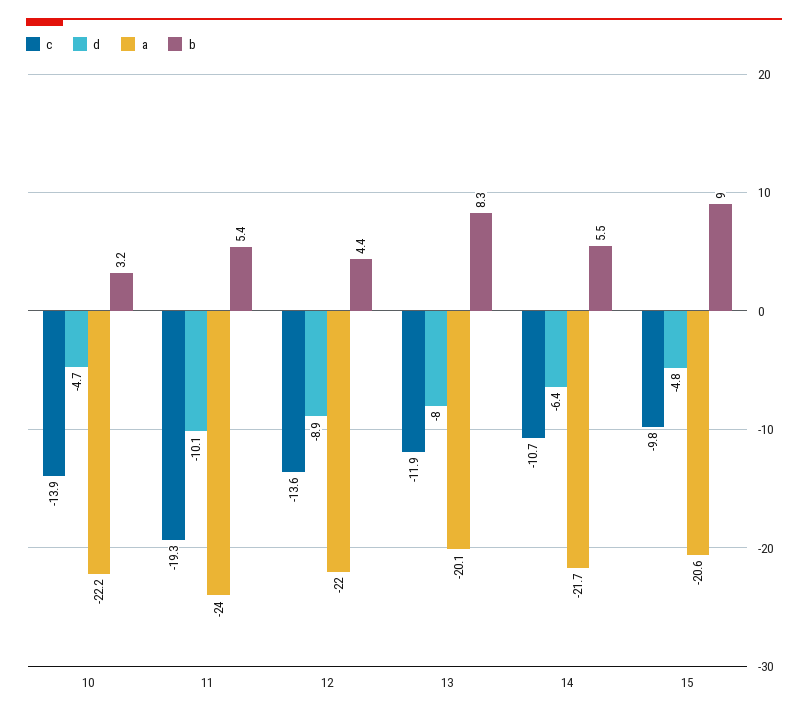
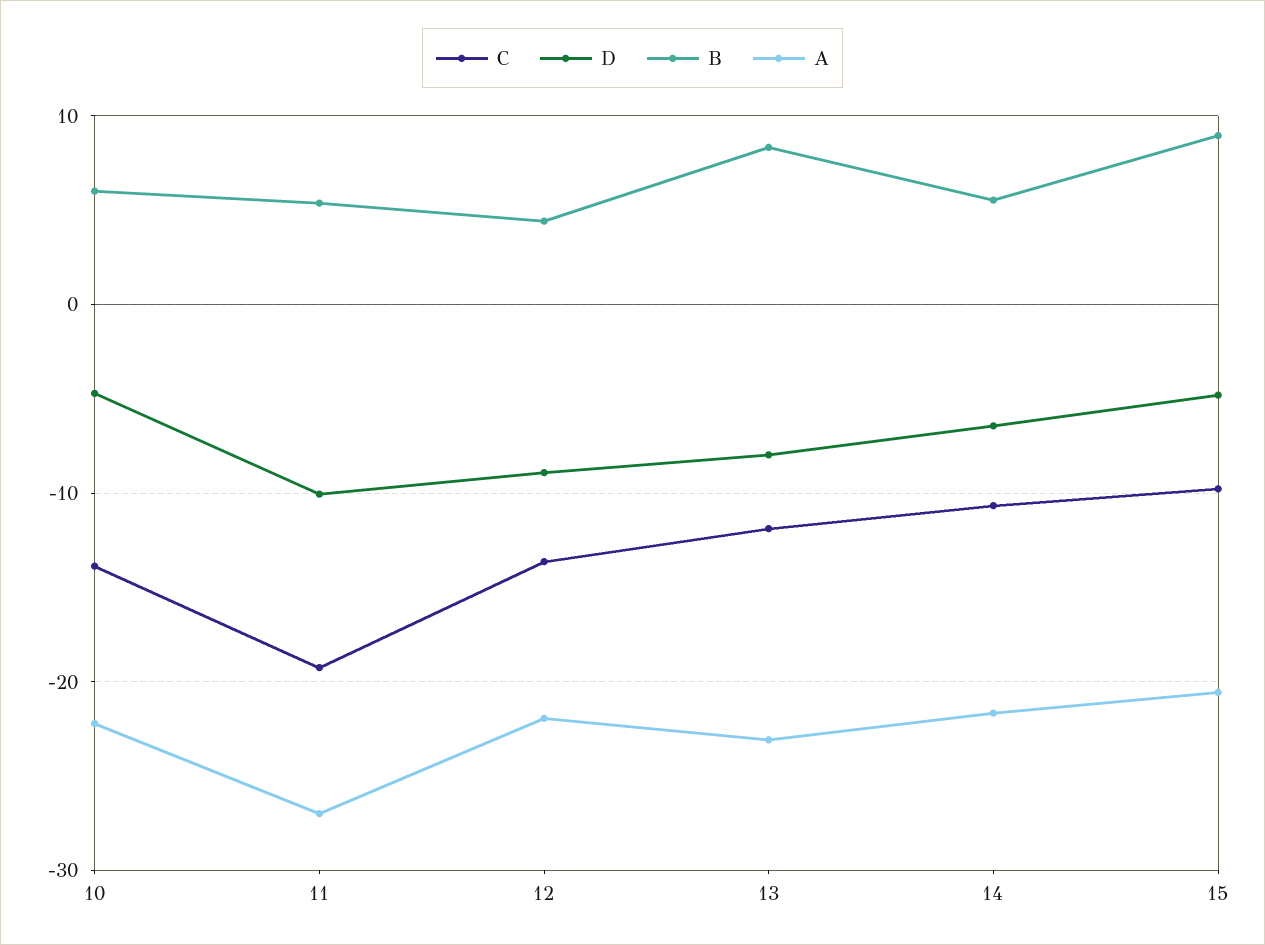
b, 10: 3.2 -> 6
a, 11: -24 -> -27
a, 13: -20.1 -> -23

